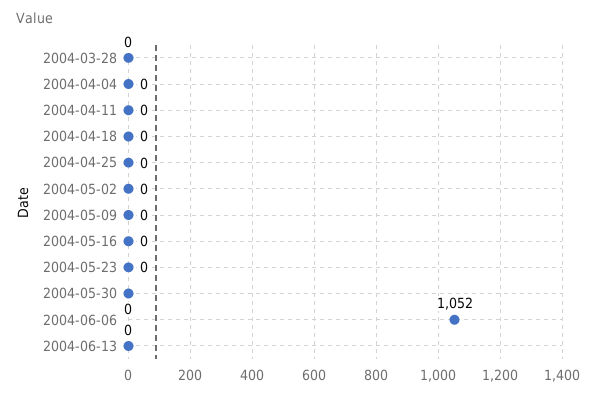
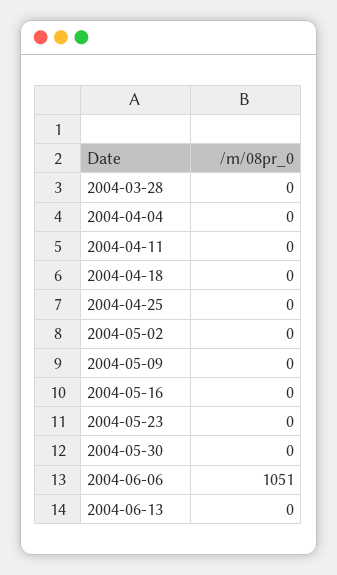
2004-06-06: 1052 -> 1051

